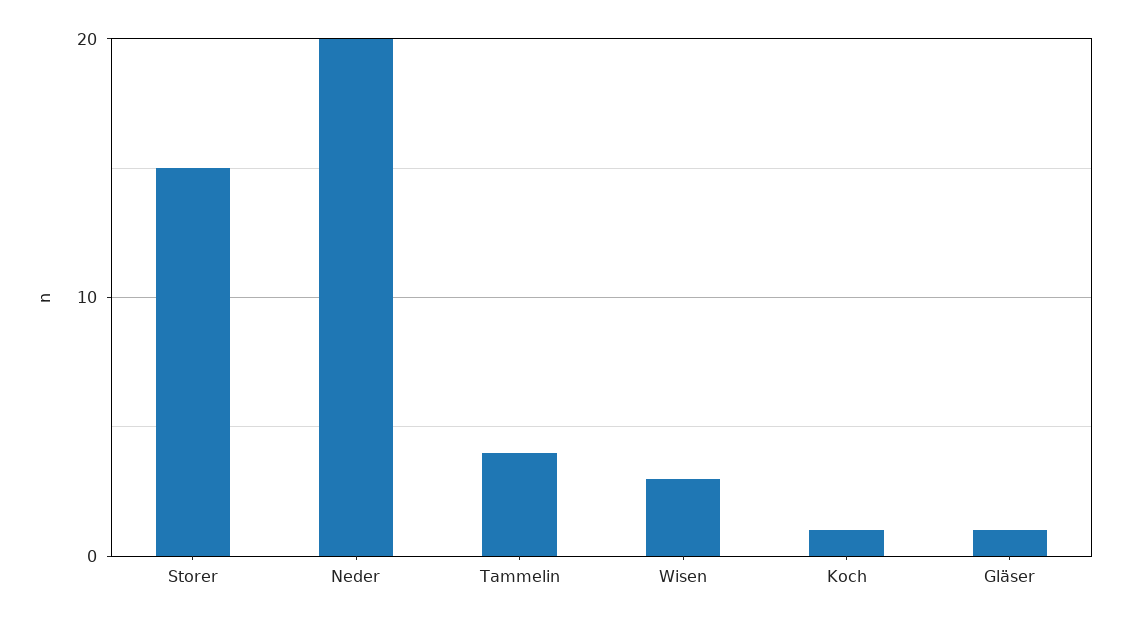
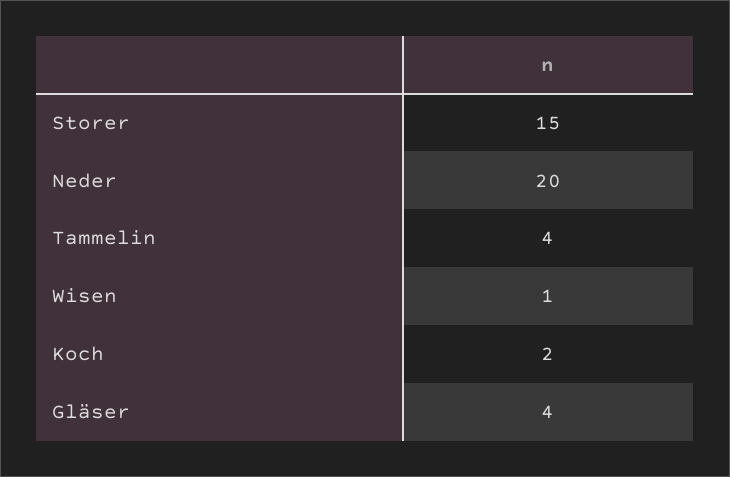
Wisen: 3 -> 1
Koch: 1 -> 2
Gläser: 1 -> 4

